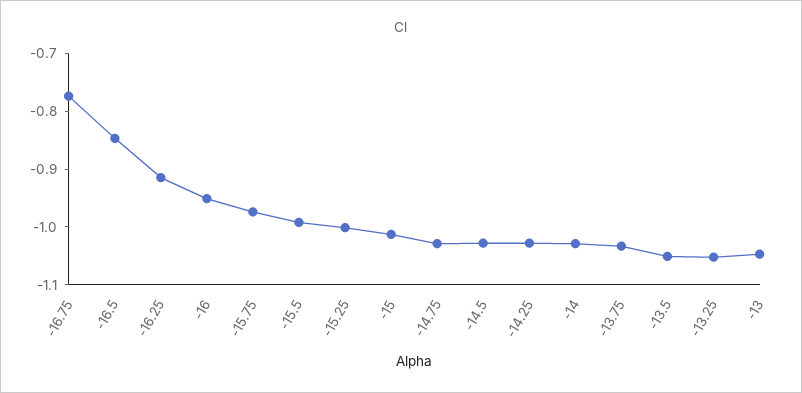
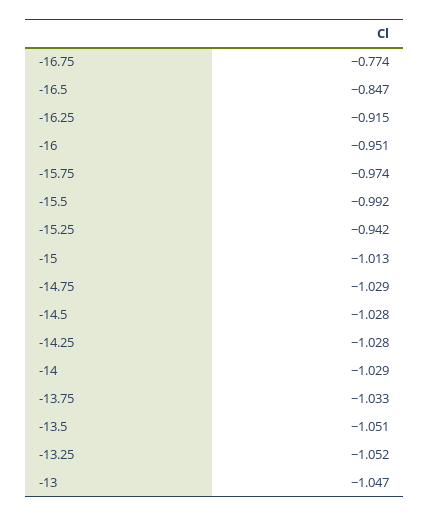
-15.25: -1 -> -0.942

